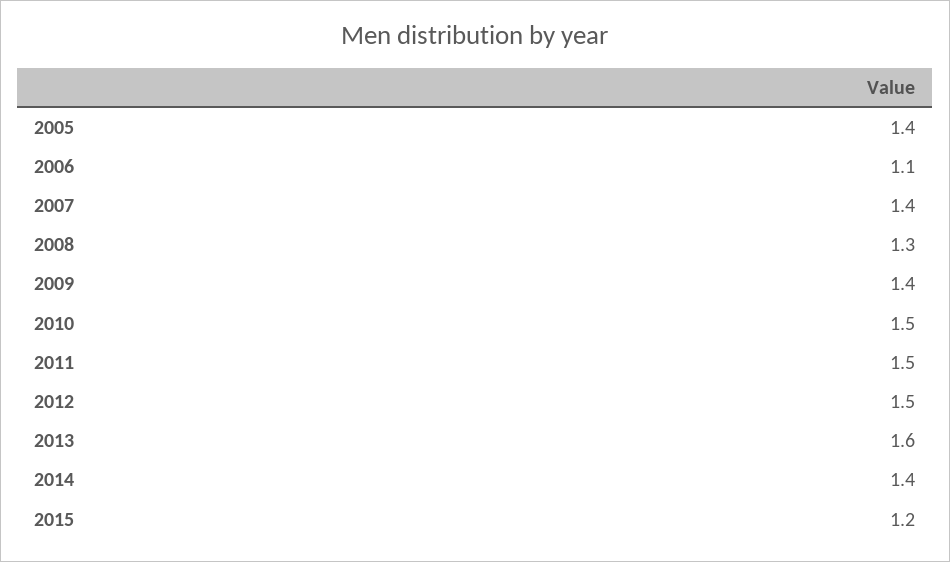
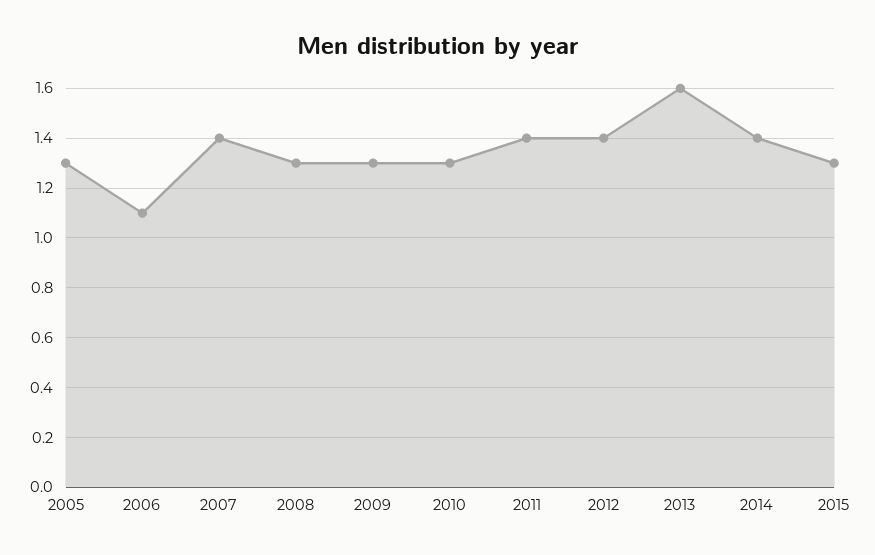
2005: 1.4 -> 1.3
2009: 1.4 -> 1.3
2010: 1.5 -> 1.3
2011: 1.5 -> 1.4
2012: 1.5 -> 1.4
2015: 1.2 -> 1.3

